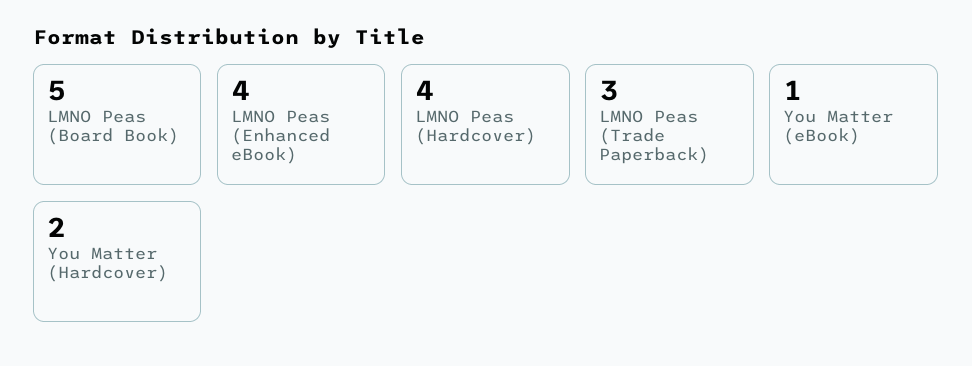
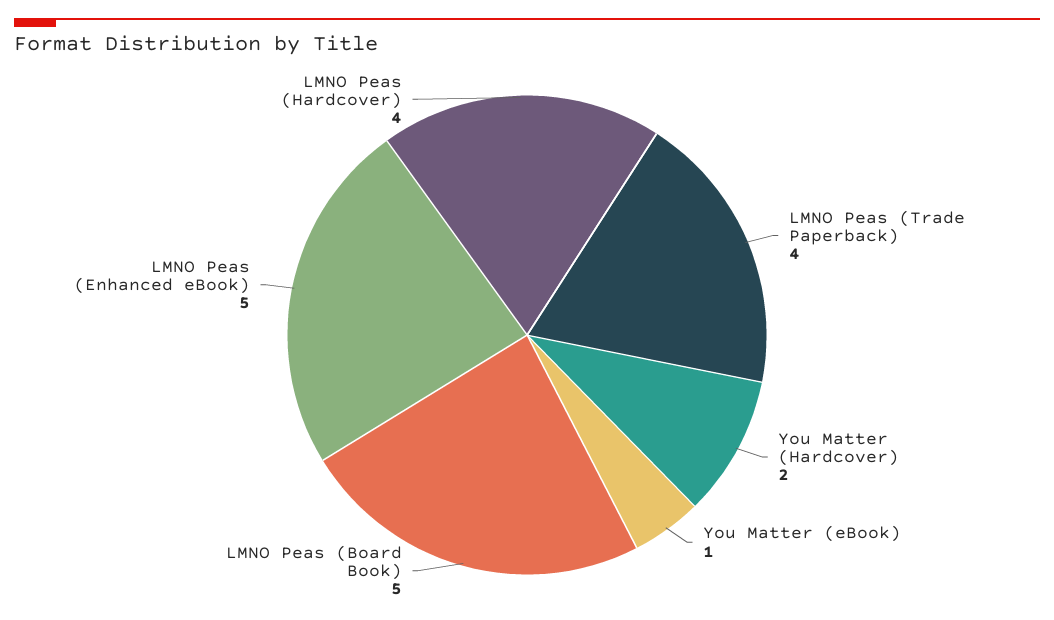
LMNO Peas (Enhanced eBook): 4 -> 5
LMNO Peas (Trade Paperback): 3 -> 4

